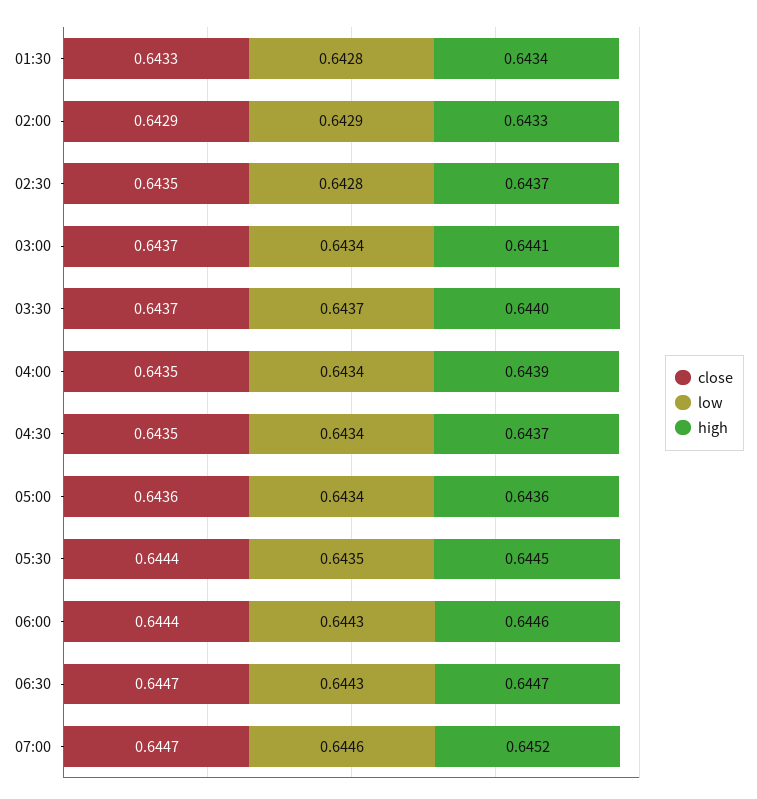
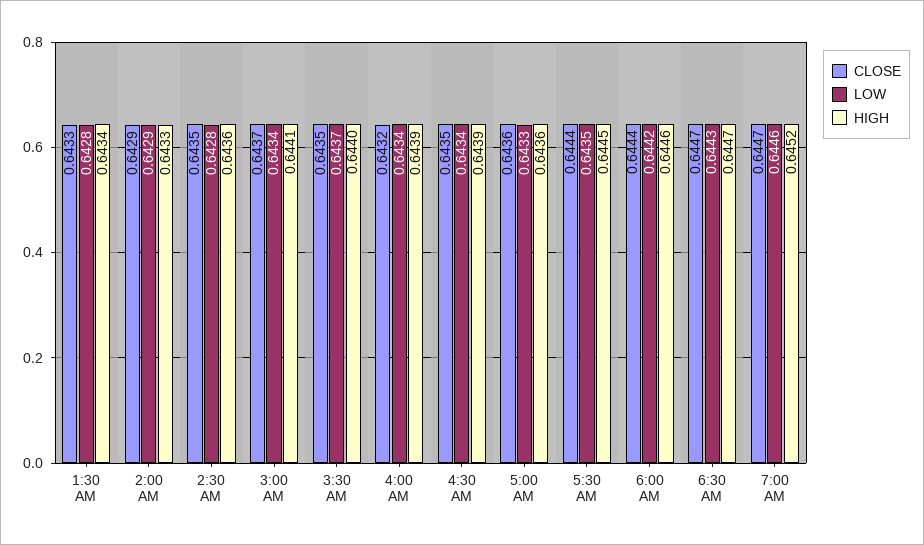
high, 02:30: 0.6437 -> 0.6436
close, 03:30: 0.6437 -> 0.6435
close, 04:00: 0.6435 -> 0.6432
high, 04:30: 0.6437 -> 0.6439
low, 05:00: 0.6434 -> 0.6433
low, 06:00: 0.6443 -> 0.6442

